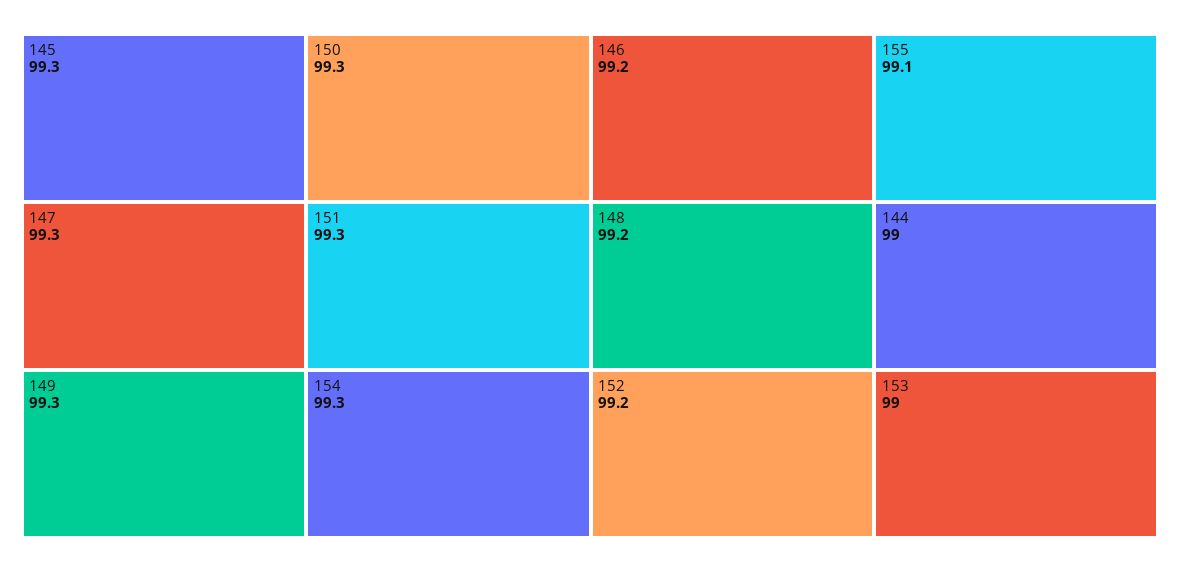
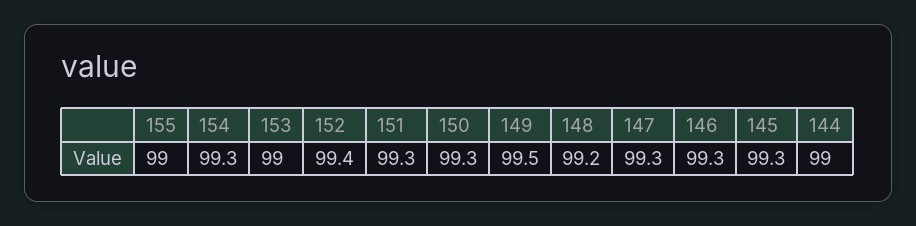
149: 99.3 -> 99.5
146: 99.2 -> 99.3
152: 99.2 -> 99.4
155: 99.1 -> 99

